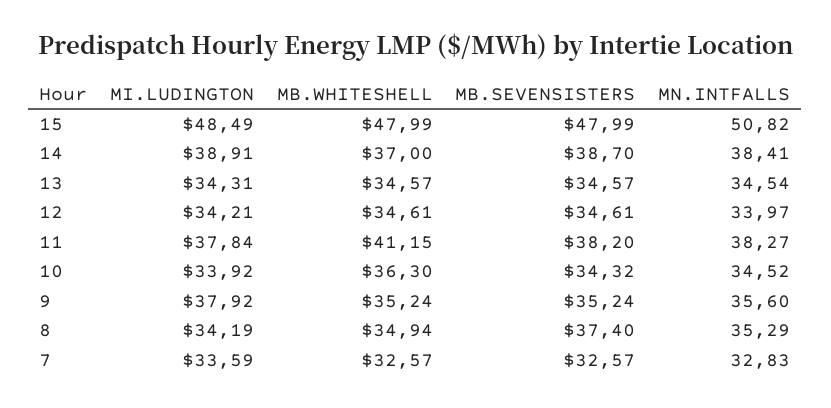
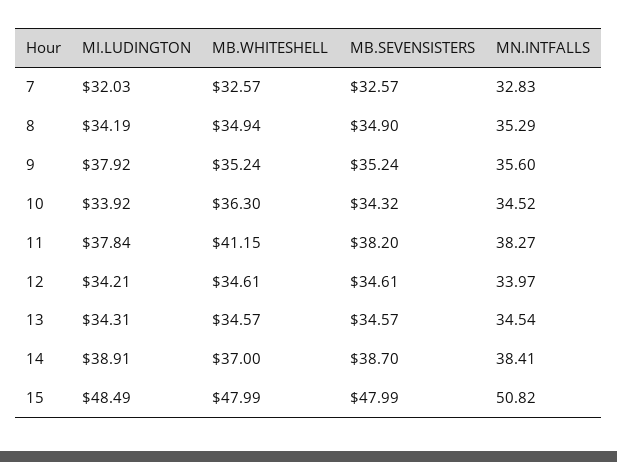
MB.SEVENSISTERS, 8: 37.4 -> 34.9
MI.LUDINGTON, 7: 33.59 -> 32.03

